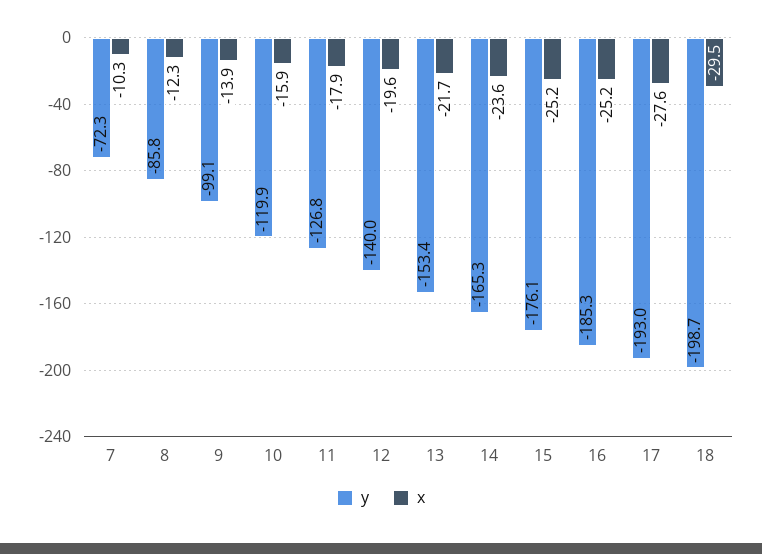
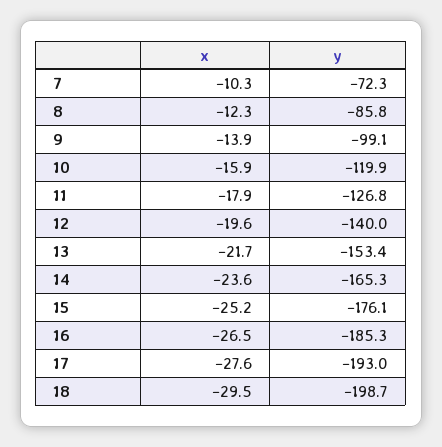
x, 16: -25.2 -> -26.5

